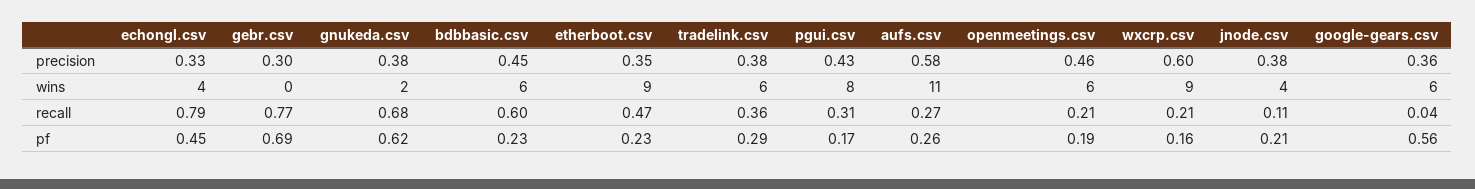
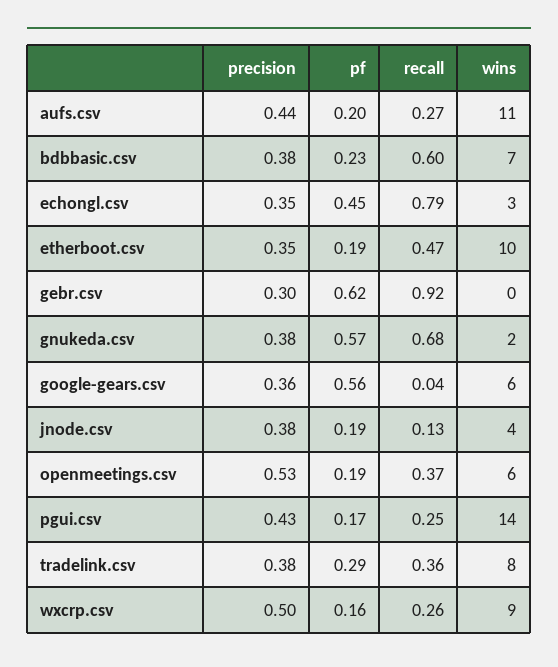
echongl.csv, precision: 0.33 -> 0.35
bdbbasic.csv, precision: 0.45 -> 0.38
aufs.csv, precision: 0.58 -> 0.44
openmeetings.csv, precision: 0.46 -> 0.53
wxcrp.csv, precision: 0.6 -> 0.5
echongl.csv, wins: 4 -> 3
bdbbasic.csv, wins: 6 -> 7
etherboot.csv, wins: 9 -> 10
tradelink.csv, wins: 6 -> 8
pgui.csv, wins: 8 -> 14
gebr.csv, recall: 0.77 -> 0.92
pgui.csv, recall: 0.31 -> 0.25
openmeetings.csv, recall: 0.21 -> 0.37
wxcrp.csv, recall: 0.21 -> 0.26
jnode.csv, recall: 0.11 -> 0.13
gebr.csv, pf: 0.69 -> 0.62
gnukeda.csv, pf: 0.62 -> 0.57
etherboot.csv, pf: 0.23 -> 0.19
aufs.csv, pf: 0.26 -> 0.2
jnode.csv, pf: 0.21 -> 0.19

